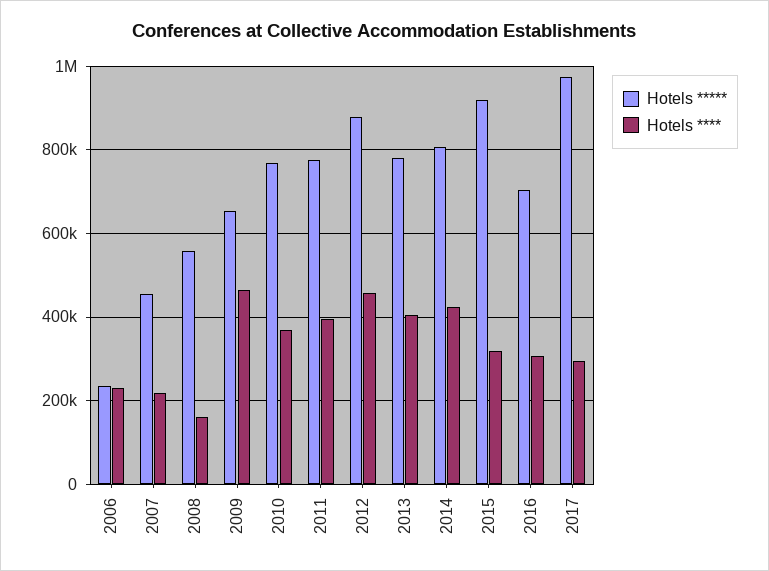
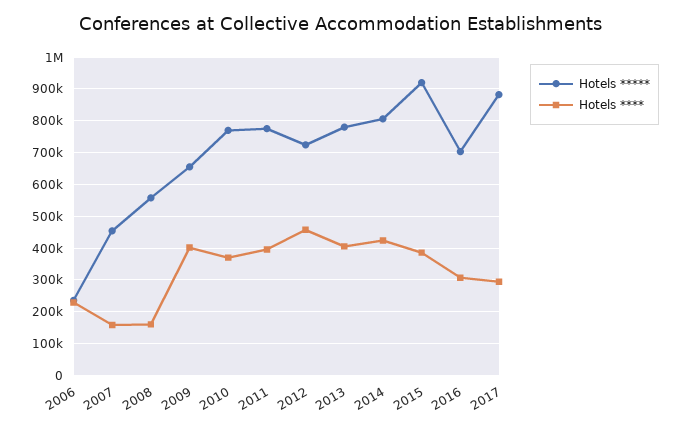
Hotels ****, 2007: 220000 -> 160000
Hotels ****, 2009: 460000 -> 400000
Hotels *****, 2012: 880000 -> 720000
Hotels ****, 2015: 320000 -> 380000
Hotels *****, 2017: 980000 -> 880000

